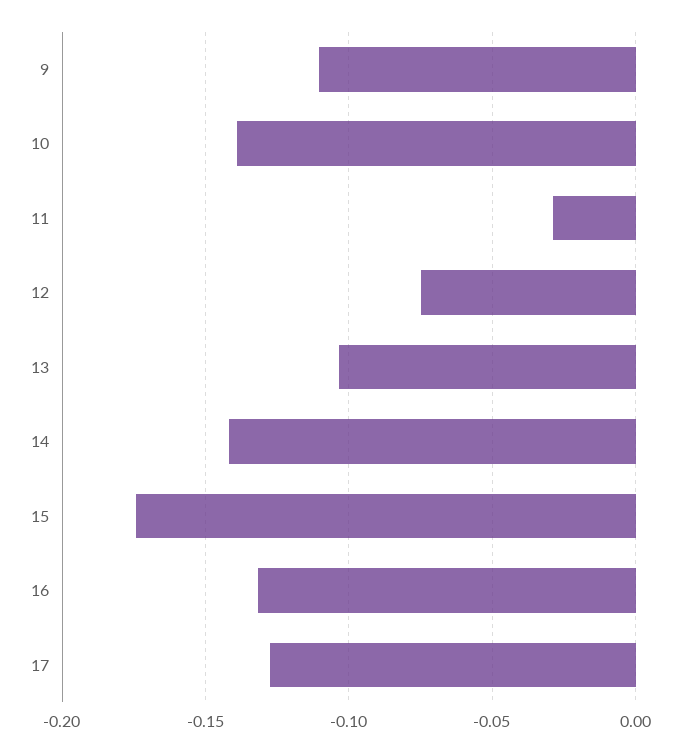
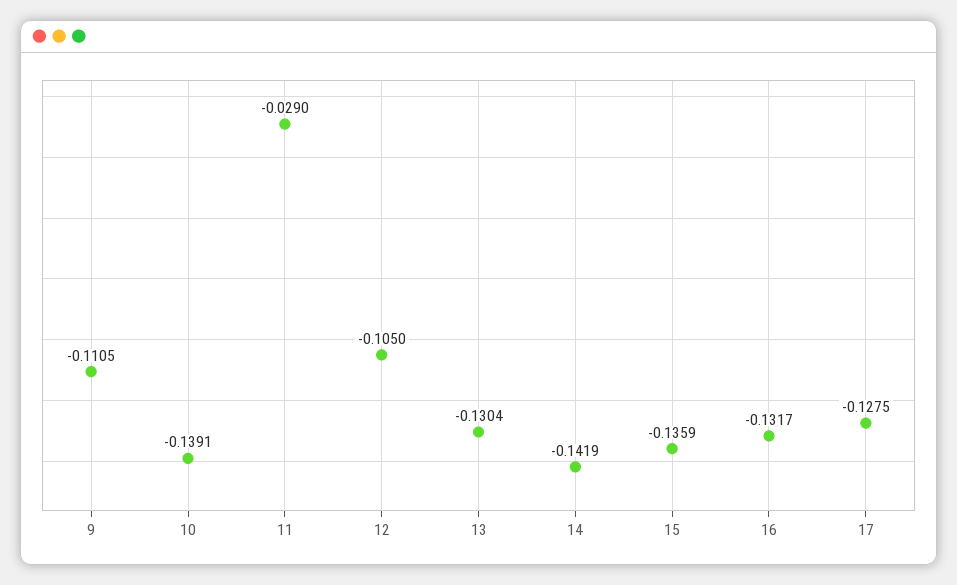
12: -0.075 -> -0.105
13: -0.105 -> -0.1304
15: -0.175 -> -0.1359

